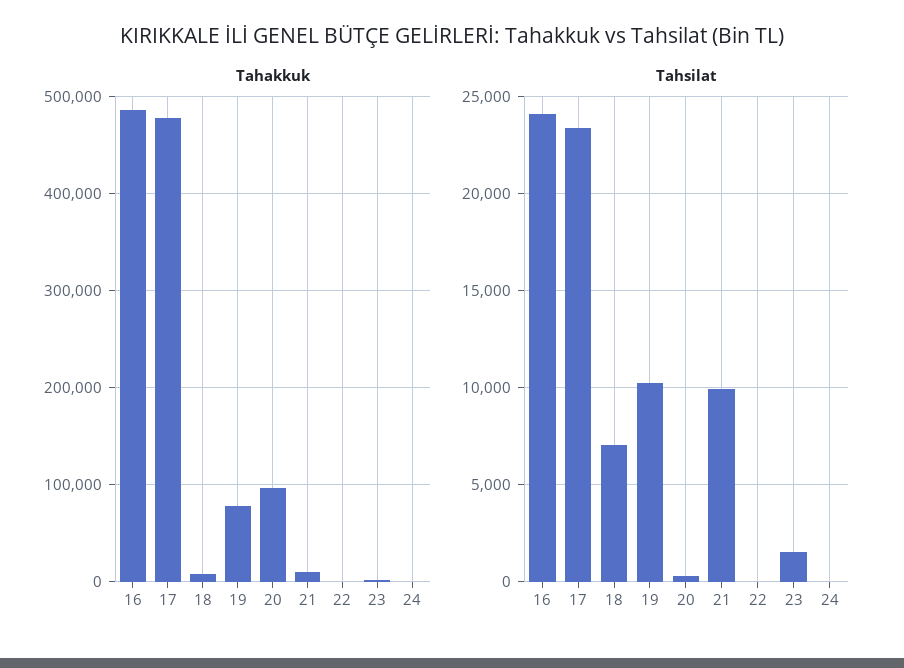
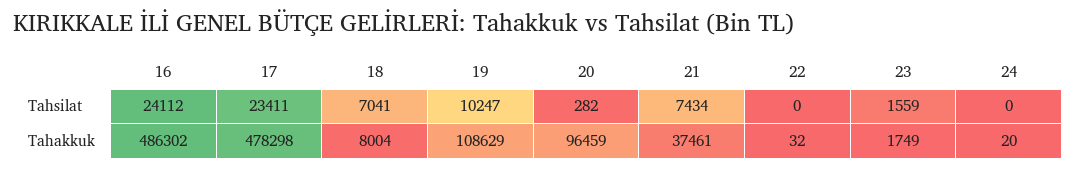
Tahakkuk, 19: 80000 -> 108629
Tahakkuk, 21: 10000 -> 37461
Tahsilat, 21: 10000 -> 7434

